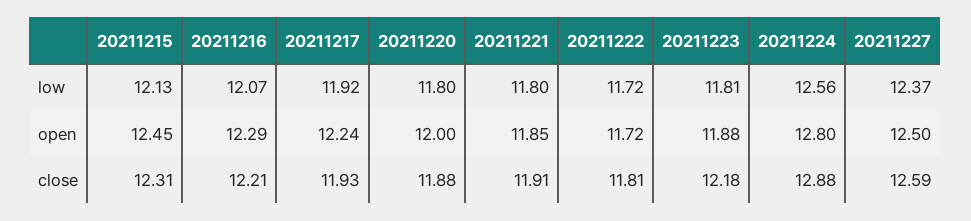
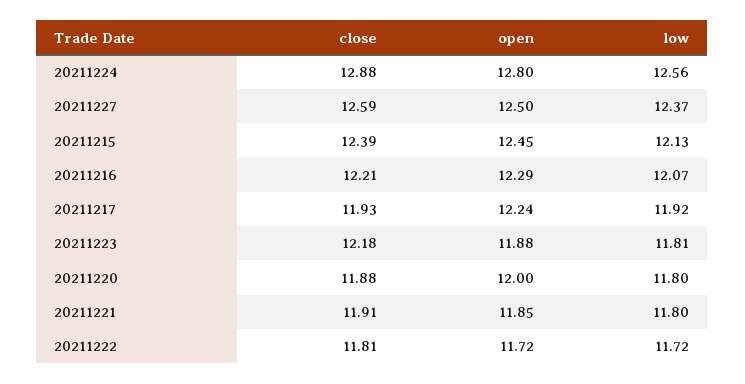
20211215, close: 12.31 -> 12.39

